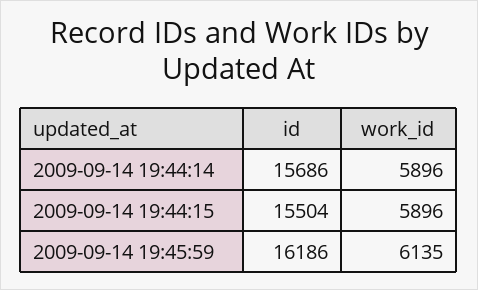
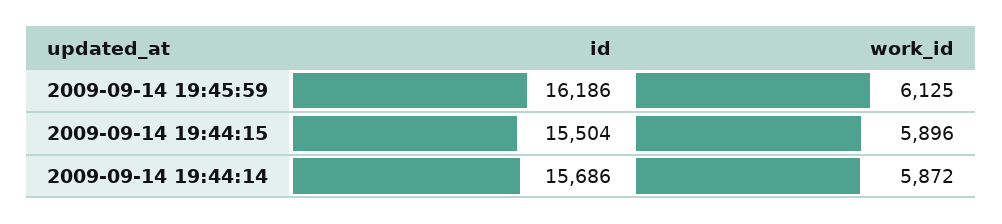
work_id, 2009-09-14 19:44:14: 5896 -> 5872
work_id, 2009-09-14 19:45:59: 6135 -> 6125

